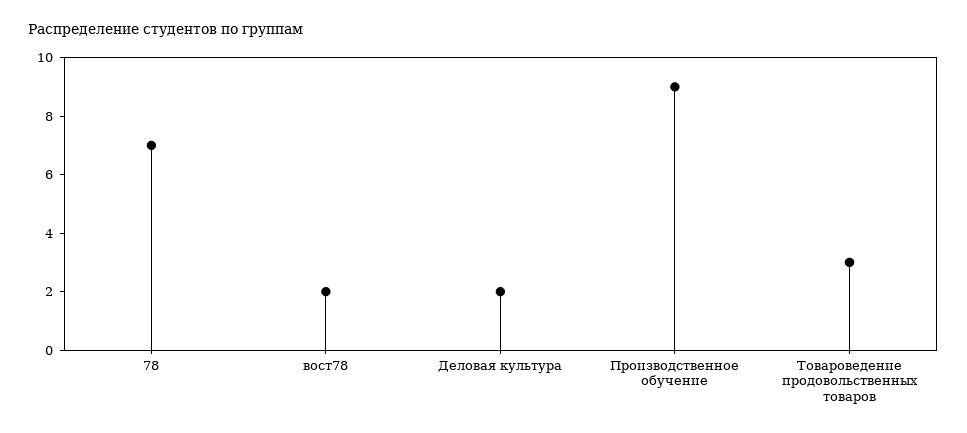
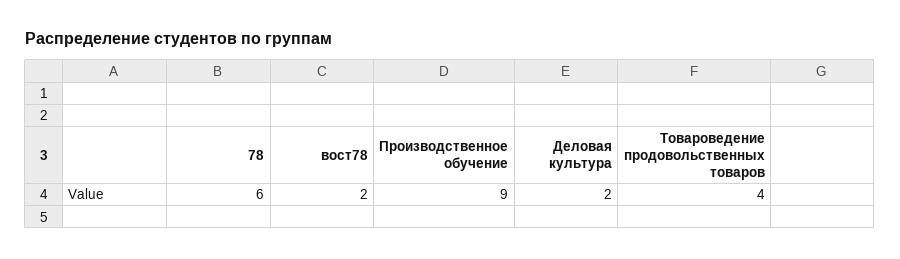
78: 7 -> 6
Товароведение продовольственных товаров: 3 -> 4

